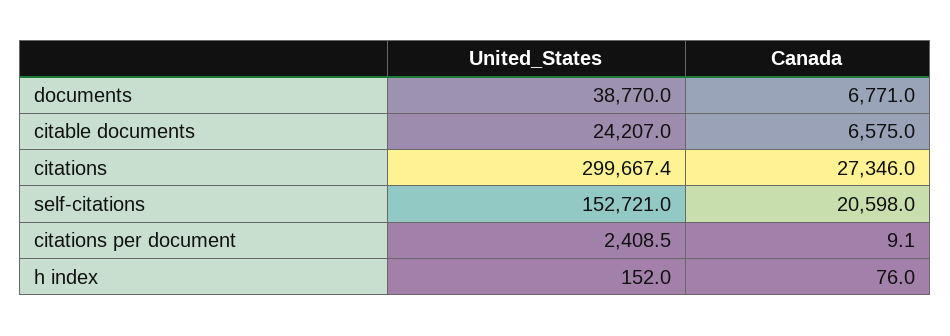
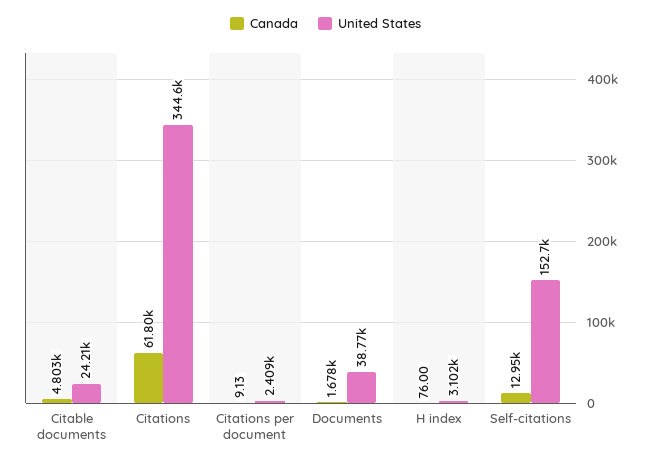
Canada, documents: 6771 -> 1678
Canada, citable documents: 6575 -> 4803
United_States, citations: 299667.4 -> 344600
Canada, citations: 27346 -> 61800
Canada, self-citations: 20598 -> 12950
United_States, h index: 152 -> 3102

